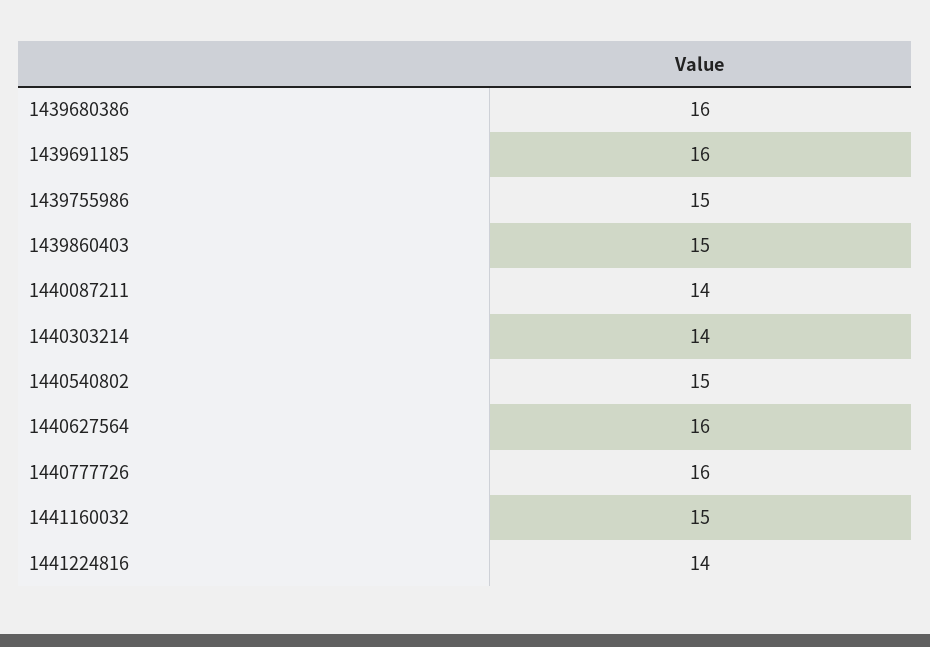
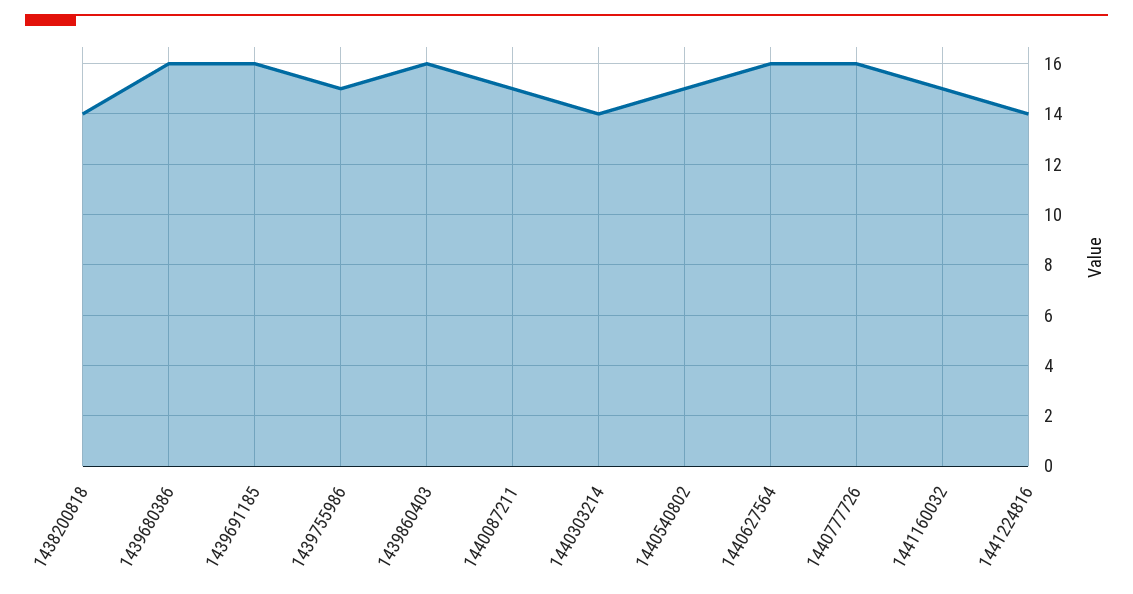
1439860403: 15 -> 16
1440087211: 14 -> 15
1438200818: none -> 14

